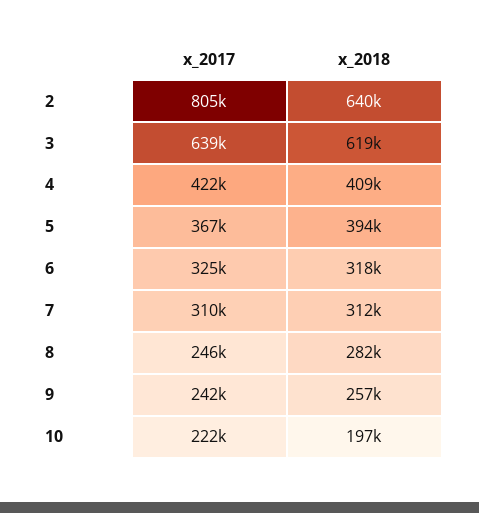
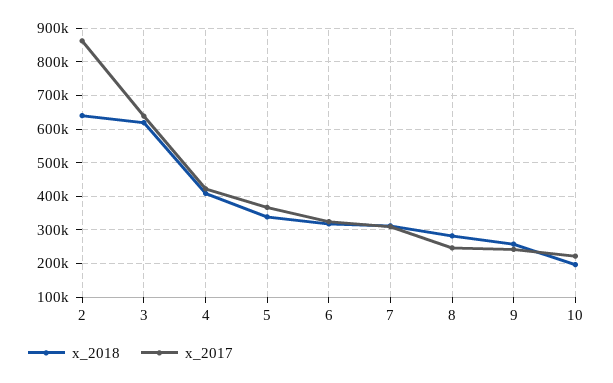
x_2017, 2: 805000 -> 860000
x_2018, 5: 394000 -> 340000

